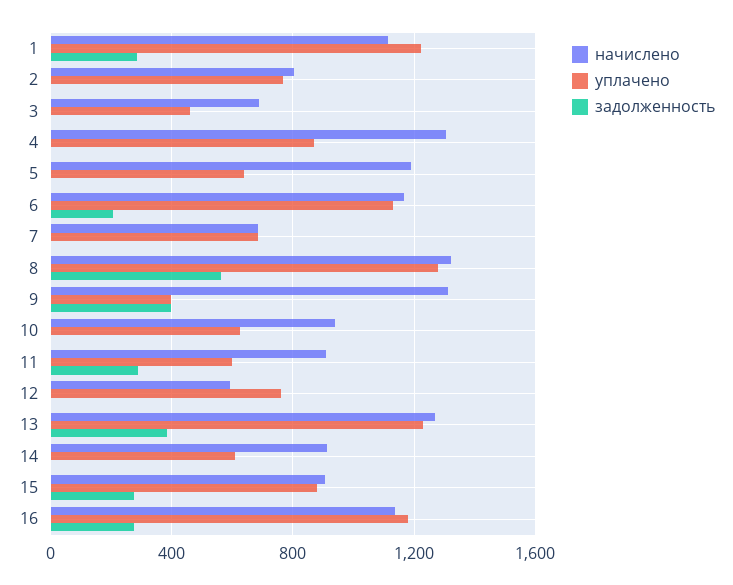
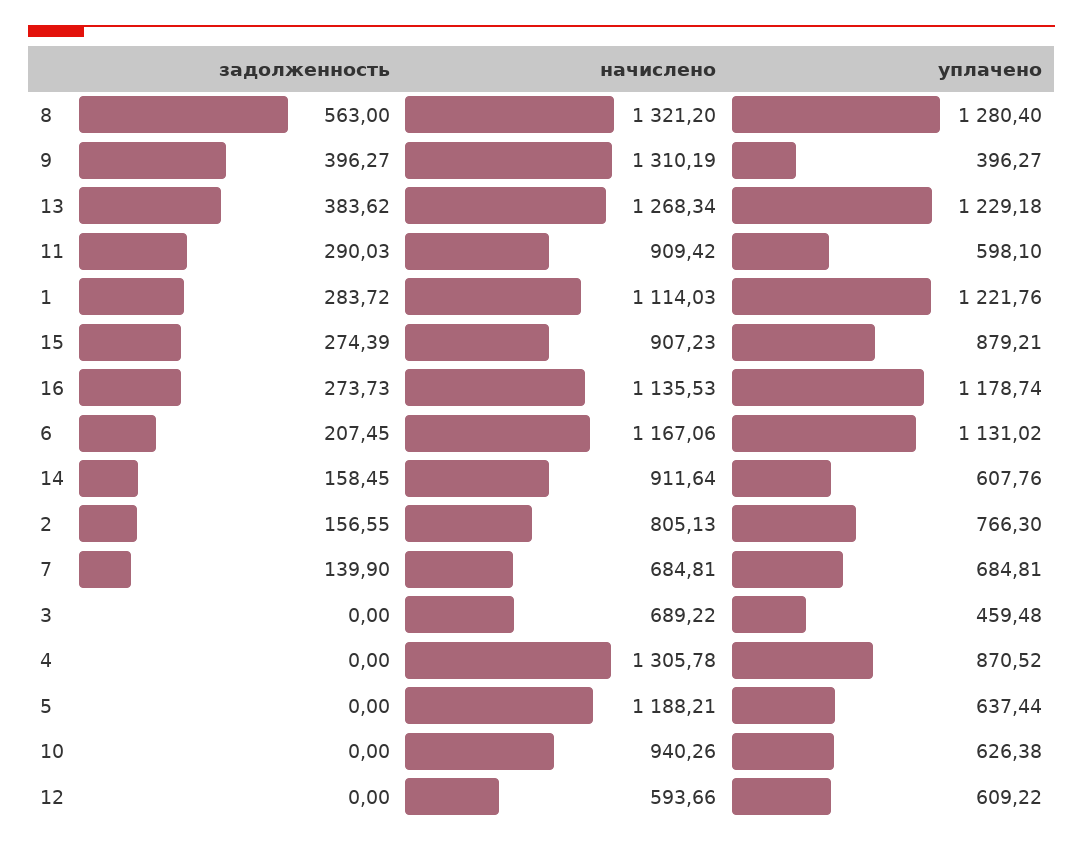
задолженность, 2: 0 -> 156.55
задолженность, 7: 0 -> 139.9
уплачено, 12: 750 -> 609.22
задолженность, 14: 0 -> 158.45

